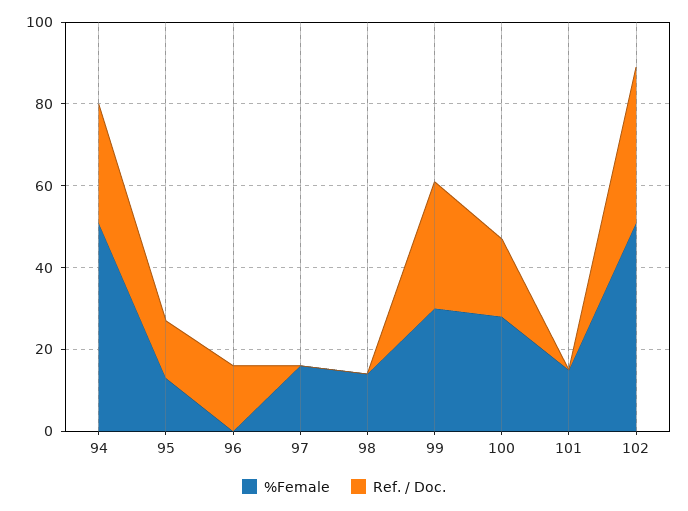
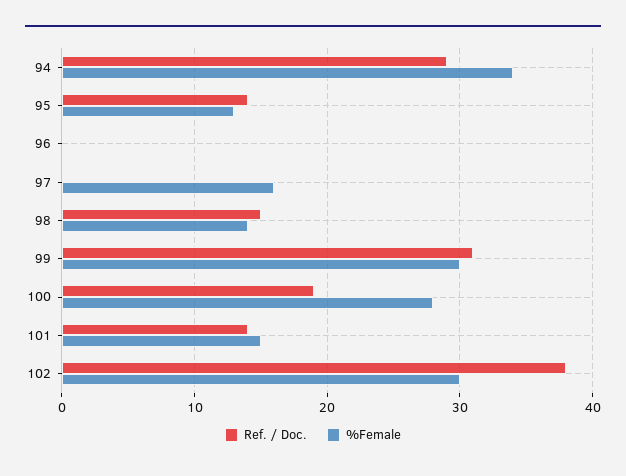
%Female, 94: 50 -> 34
Ref. / Doc., 96: 15 -> 0
Ref. / Doc., 98: 0 -> 15
Ref. / Doc., 101: 0 -> 14
%Female, 102: 50 -> 30

